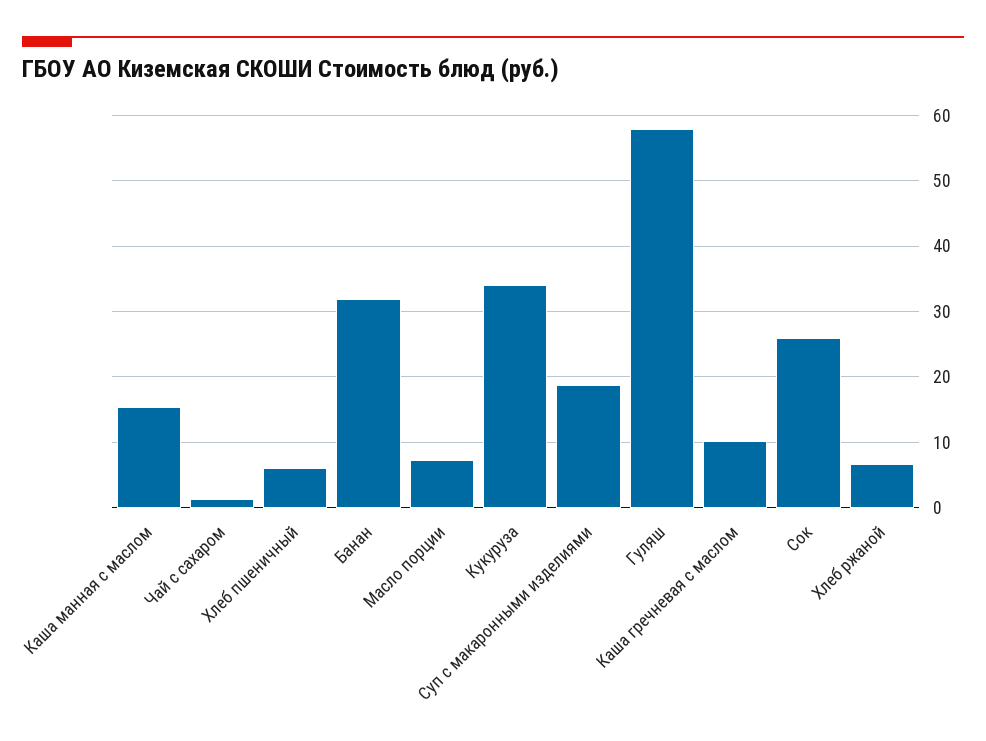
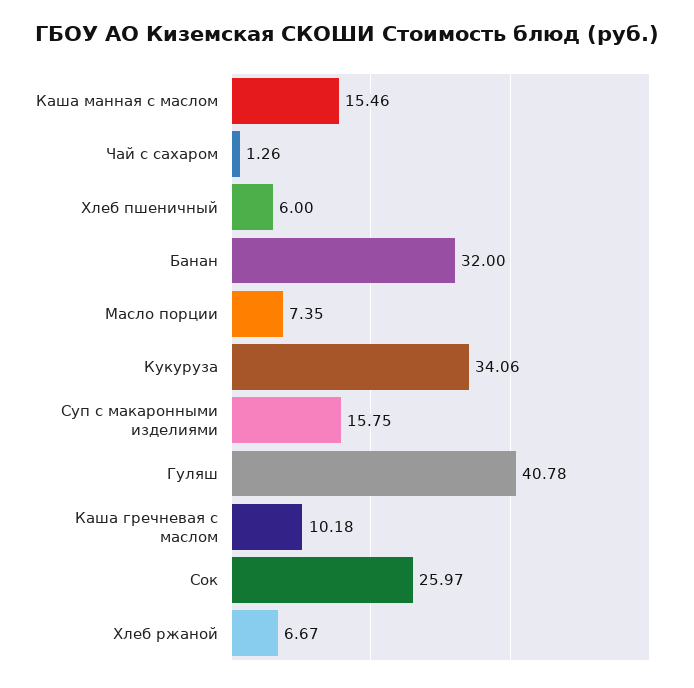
Суп с макаронными изделиями: 19 -> 15.75
Гуляш: 58 -> 40.78

